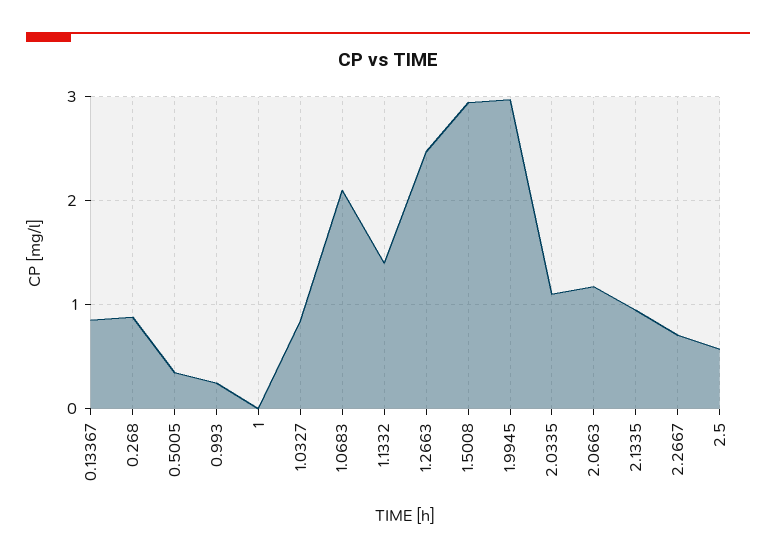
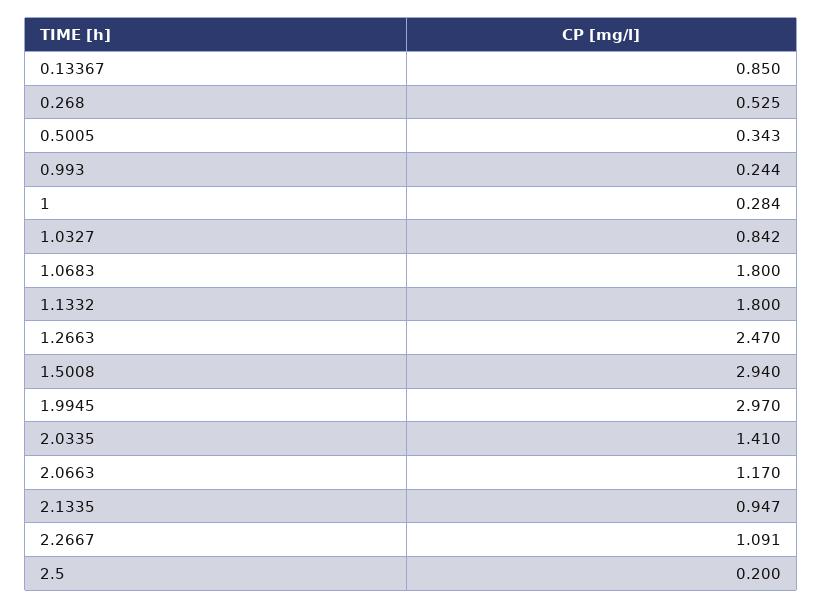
0.268: 0.9 -> 0.525
1: 0 -> 0.284
1.0683: 2.1 -> 1.8
1.1332: 1.4 -> 1.8
2.0335: 1.1 -> 1.41
2.2667: 0.7 -> 1.091
2.5: 0.6 -> 0.2

